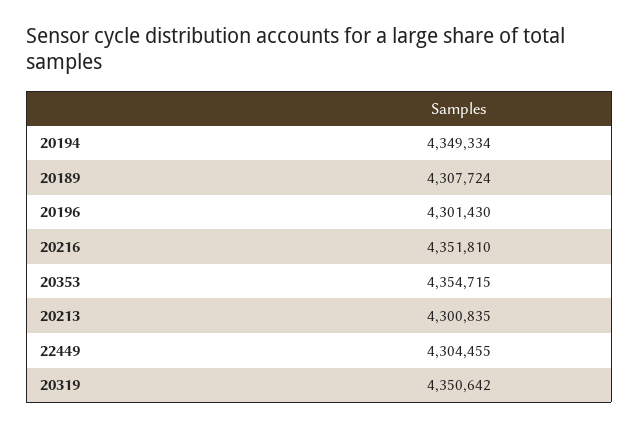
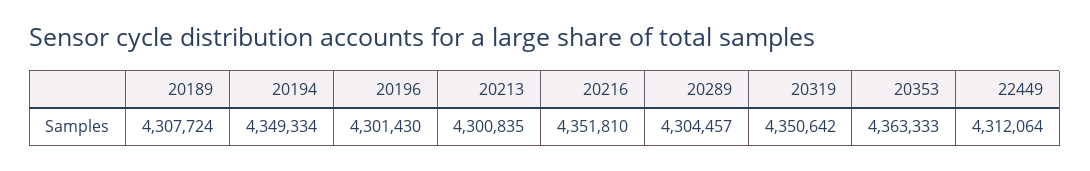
20353: 4354715 -> 4363333
22449: 4304455 -> 4312064
20289: none -> 4304457

